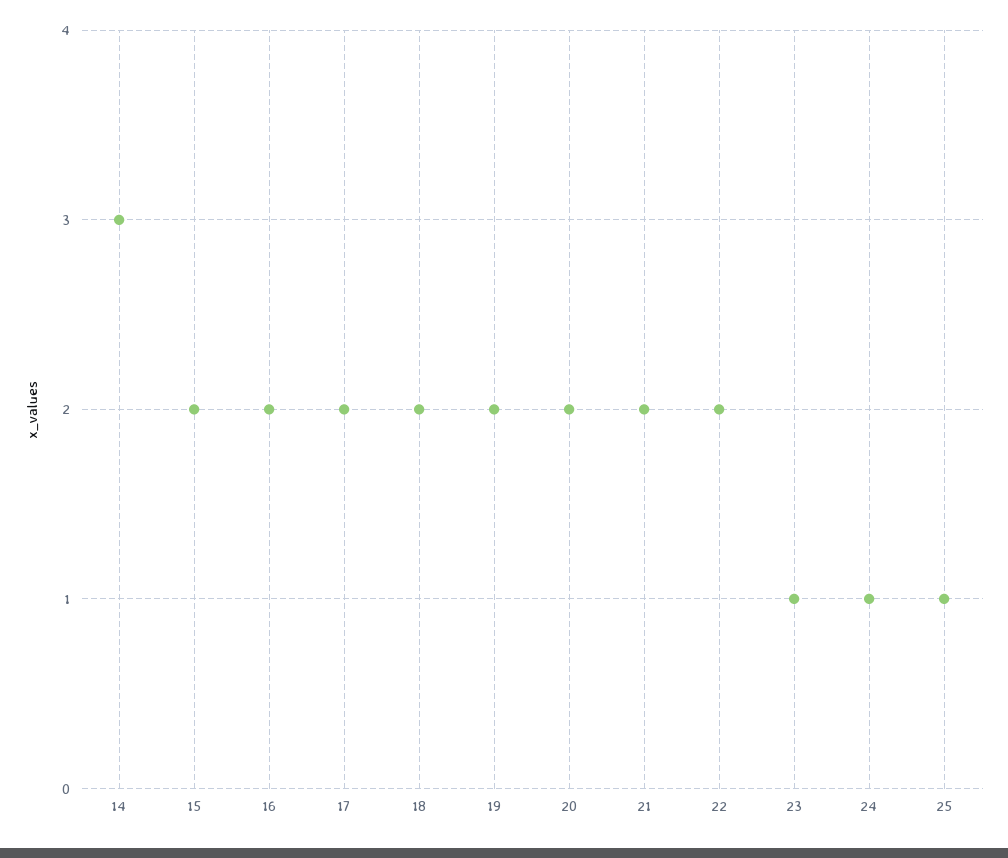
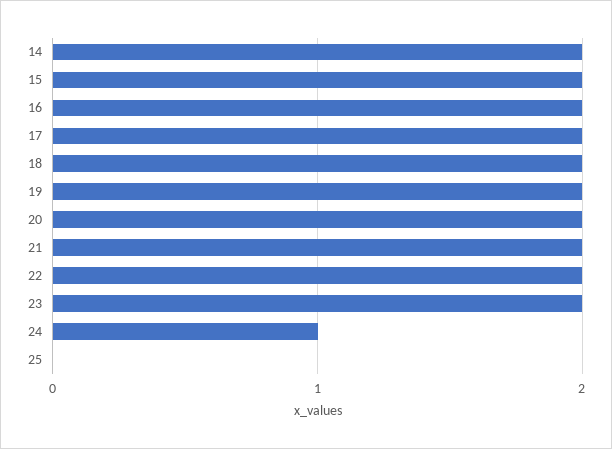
14: 3 -> 2
23: 1 -> 2
25: 1 -> 0

